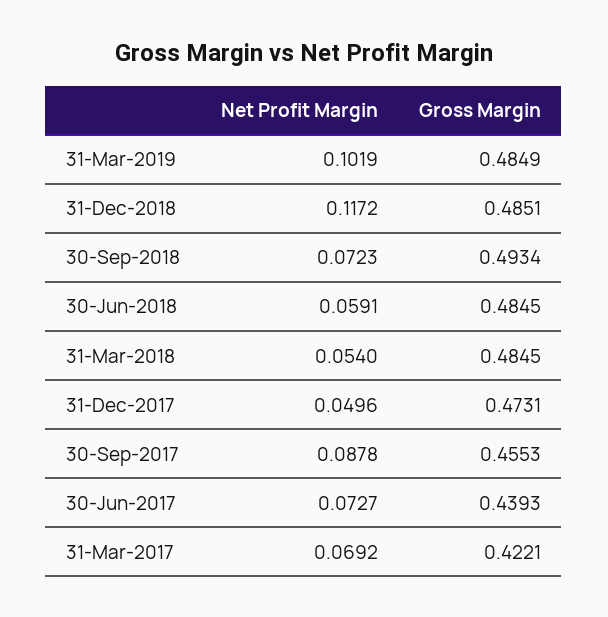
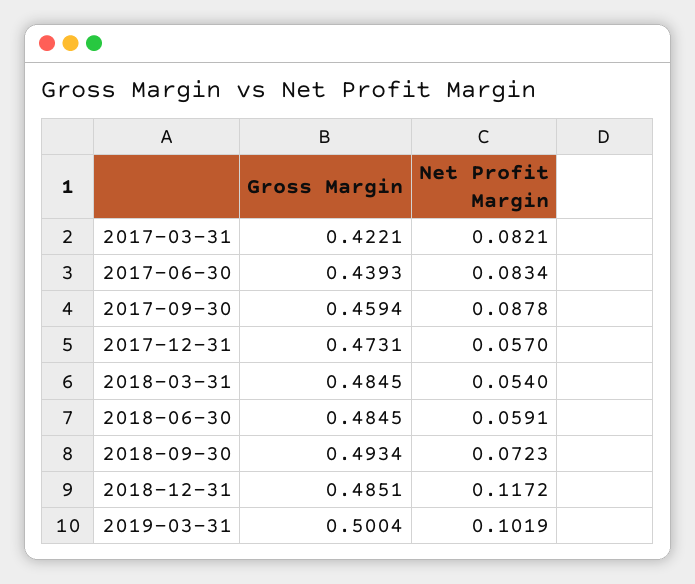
Gross Margin, 31-Mar-2019: 0.4849 -> 0.5004
Net Profit Margin, 31-Dec-2017: 0.0496 -> 0.057
Gross Margin, 30-Sep-2017: 0.4553 -> 0.4594
Net Profit Margin, 30-Jun-2017: 0.0727 -> 0.0834
Net Profit Margin, 31-Mar-2017: 0.0692 -> 0.0821

